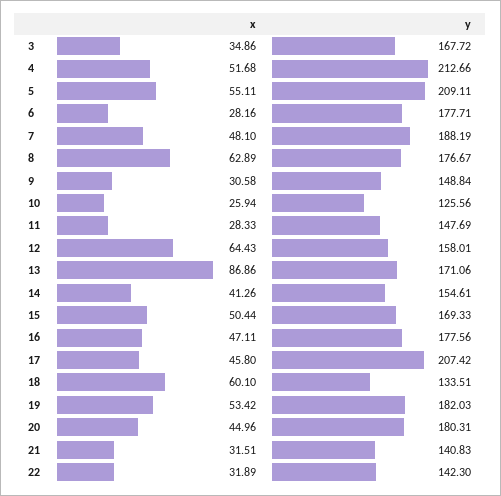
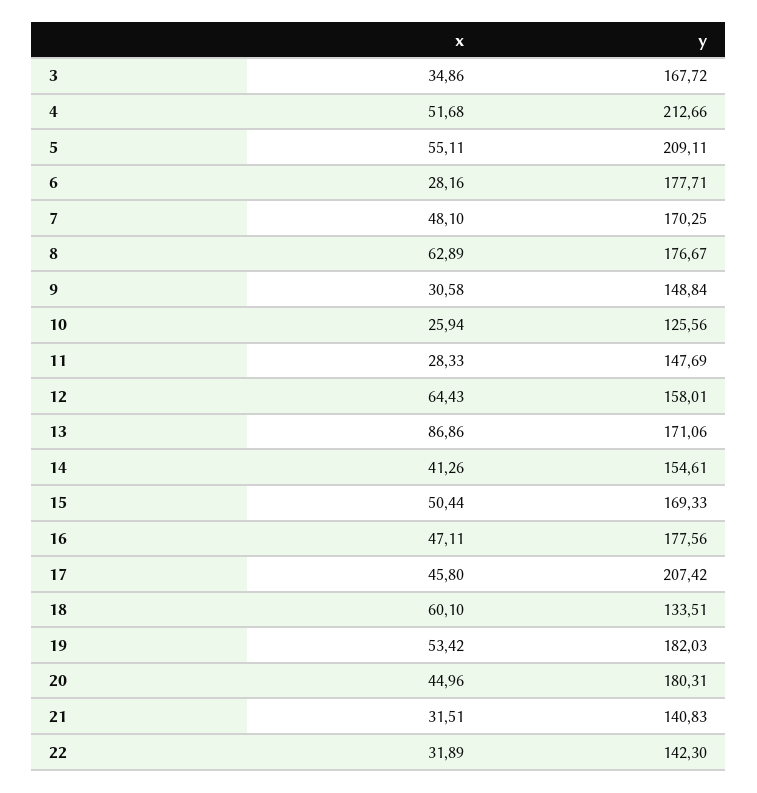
y, 7: 188.19 -> 170.25

